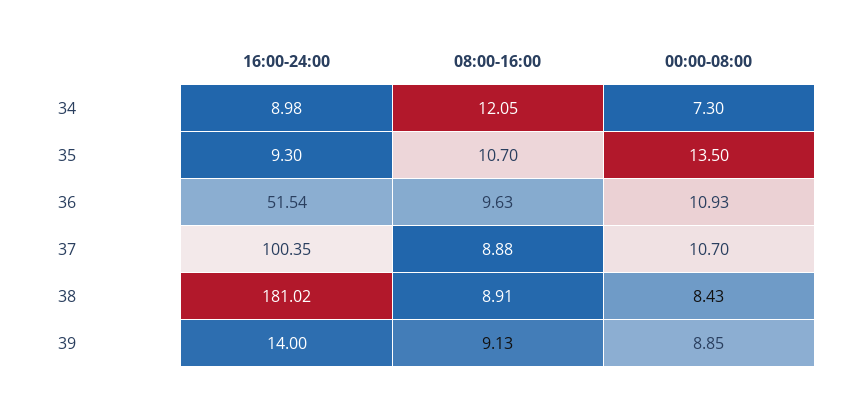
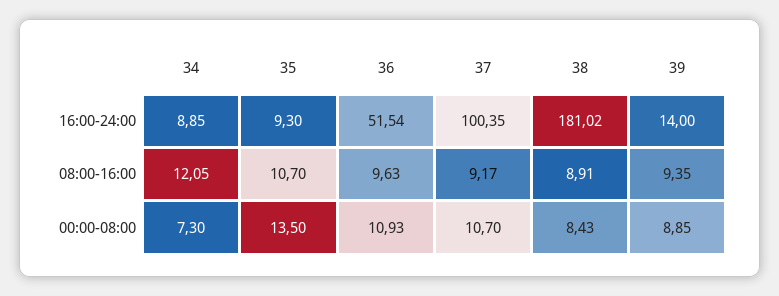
16:00-24:00, 34: 8.98 -> 8.85
08:00-16:00, 37: 8.88 -> 9.17
08:00-16:00, 39: 9.13 -> 9.35

